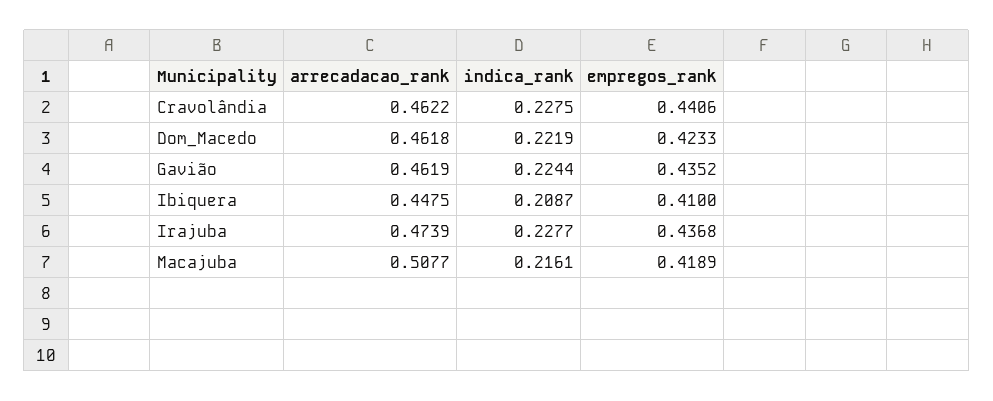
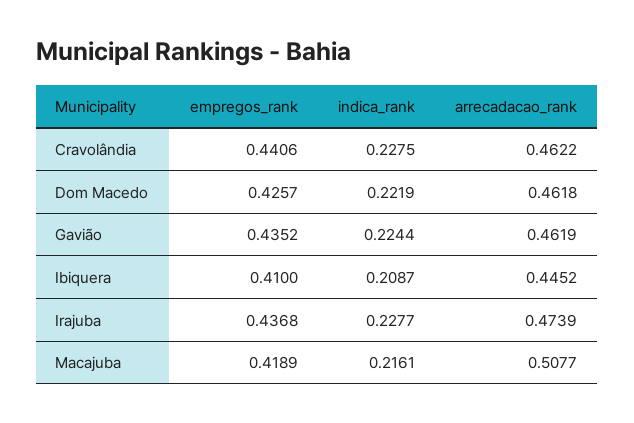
empregos_rank, Dom_Macedo: 0.4233 -> 0.4257
arrecadacao_rank, Ibiquera: 0.4475 -> 0.4452

